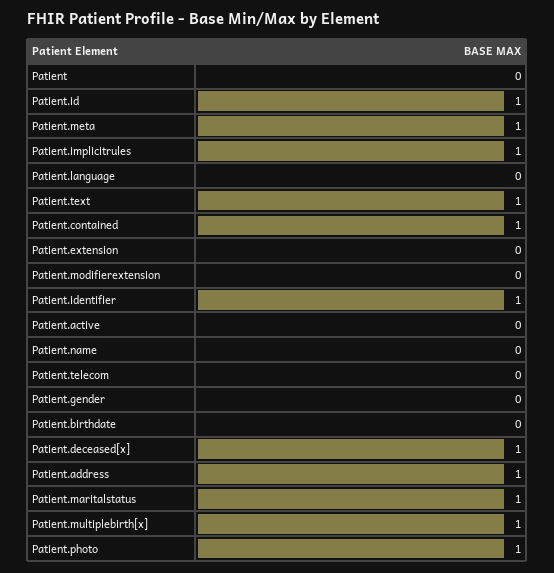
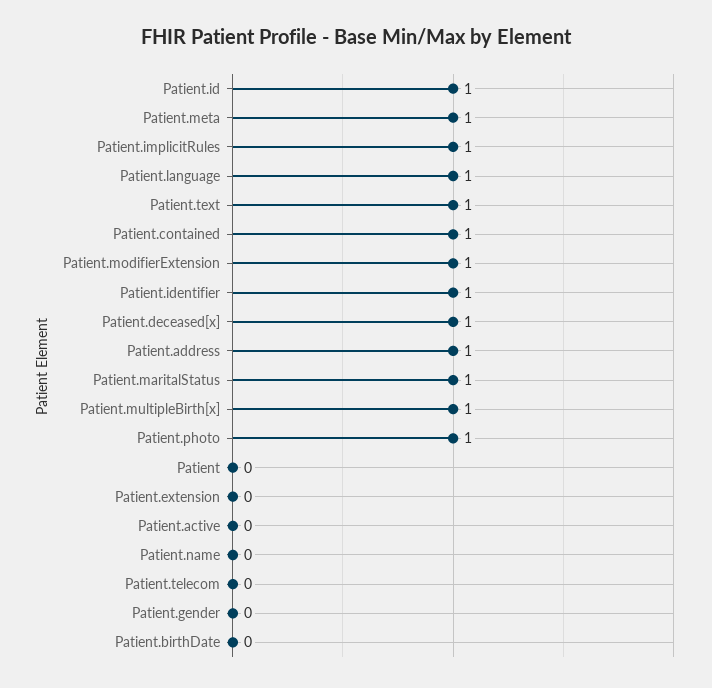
Patient.language: 0 -> 1
Patient.modifierextension: 0 -> 1

